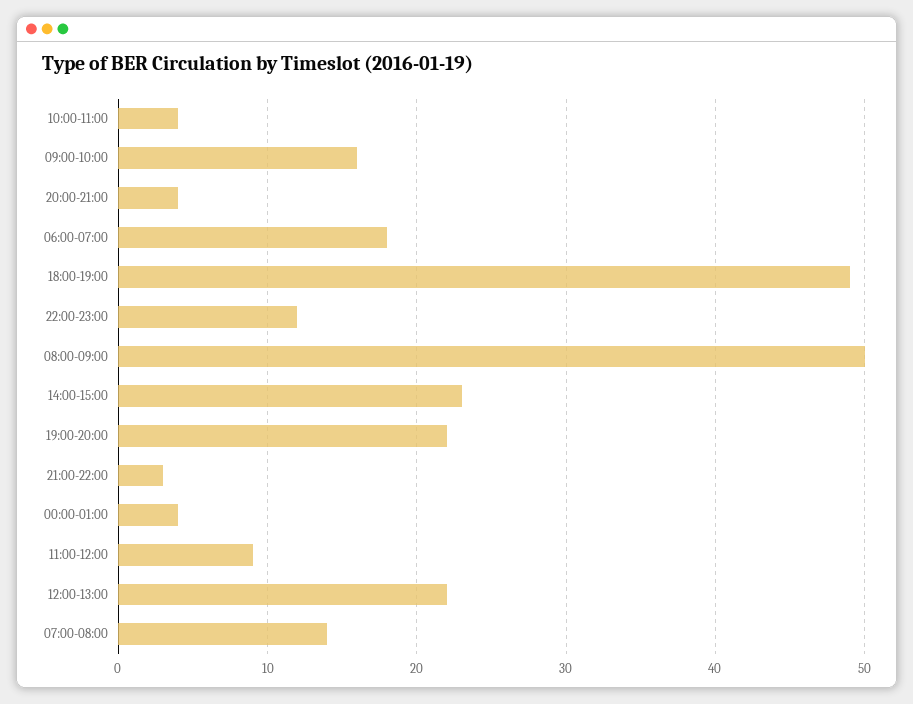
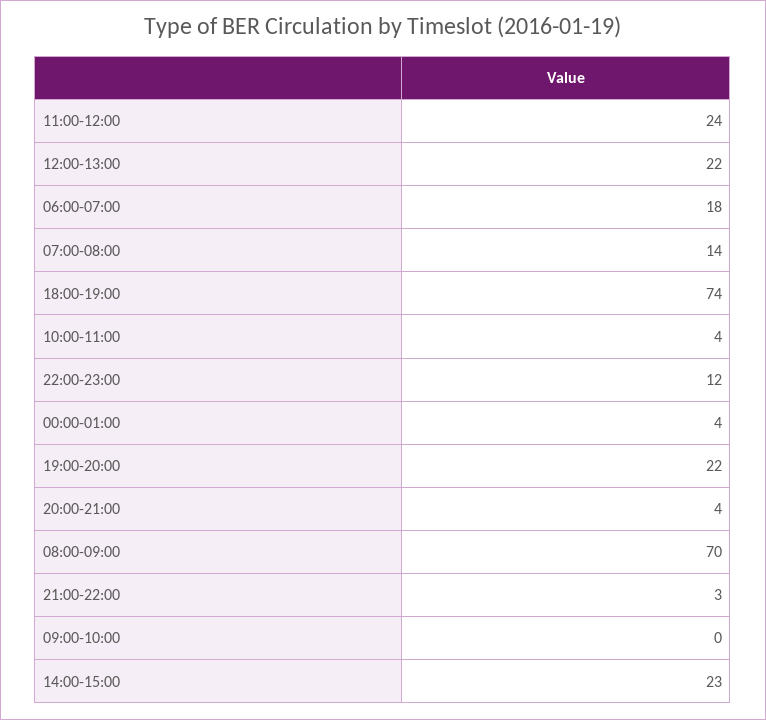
09:00-10:00: 16 -> 0
18:00-19:00: 49 -> 74
08:00-09:00: 50 -> 70
11:00-12:00: 9 -> 24

